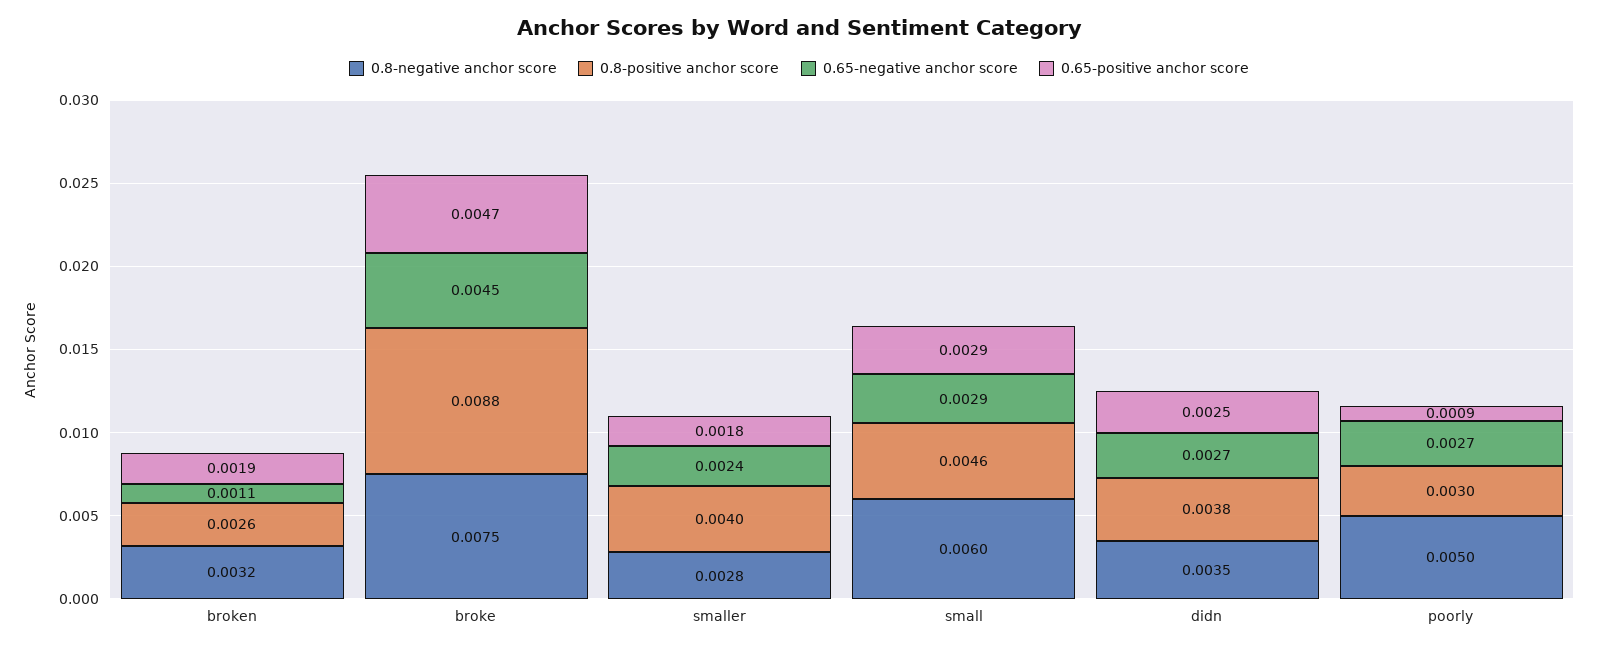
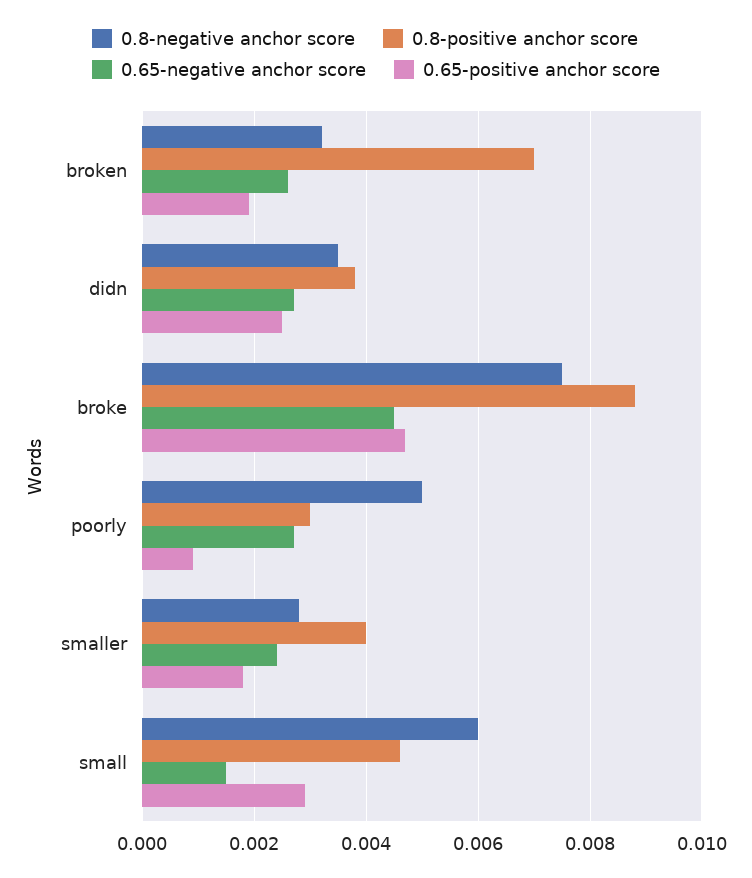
0.8-positive anchor score, broken: 0.0026 -> 0.007
0.65-negative anchor score, broken: 0.0011 -> 0.0025
0.65-negative anchor score, small: 0.0029 -> 0.0015

